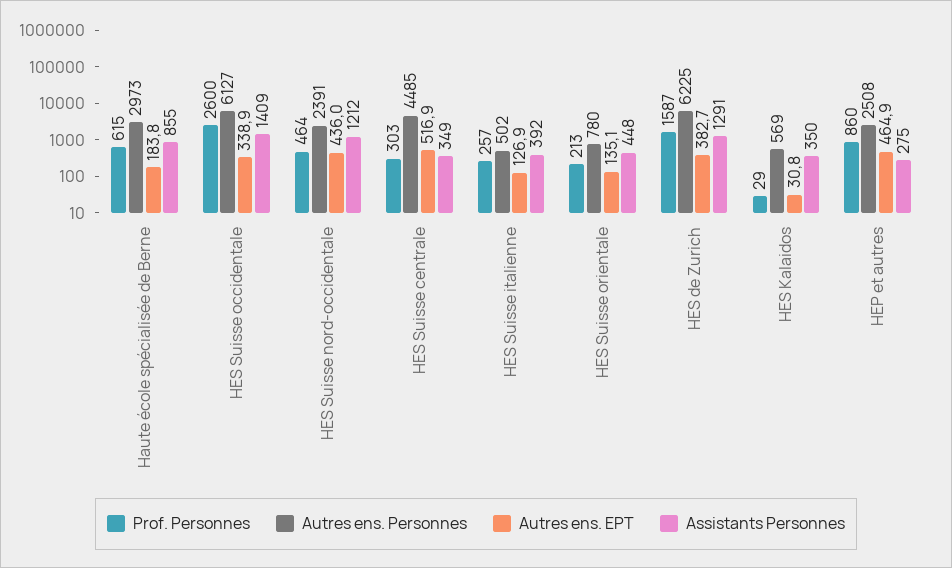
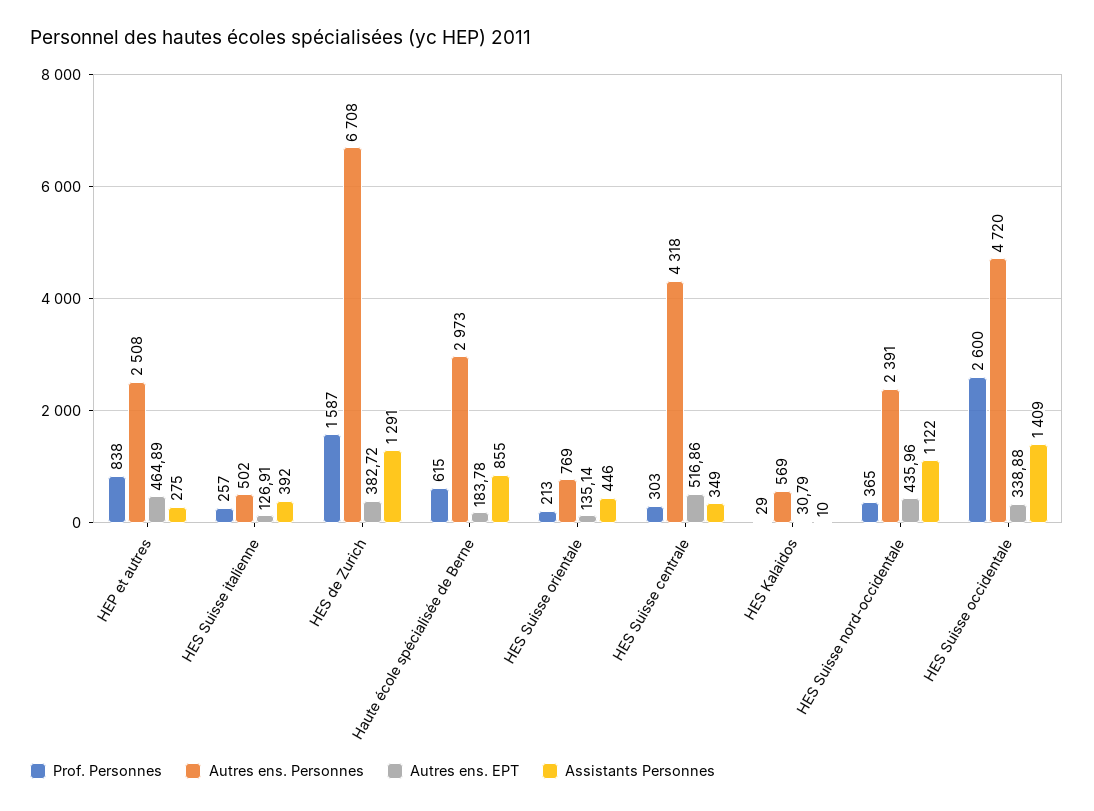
Autres ens. Personnes, HES Suisse occidentale: 6127 -> 4720
Prof. Personnes, HES Suisse nord-occidentale: 464 -> 365
Assistants Personnes, HES Suisse nord-occidentale: 1212 -> 1122
Autres ens. Personnes, HES Suisse centrale: 4485 -> 4318
Autres ens. Personnes, HES Suisse orientale: 780 -> 769
Assistants Personnes, HES Suisse orientale: 448 -> 446
Autres ens. Personnes, HES de Zurich: 6225 -> 6708
Assistants Personnes, HES Kalaidos: 350 -> 10
Prof. Personnes, HEP et autres: 860 -> 838

